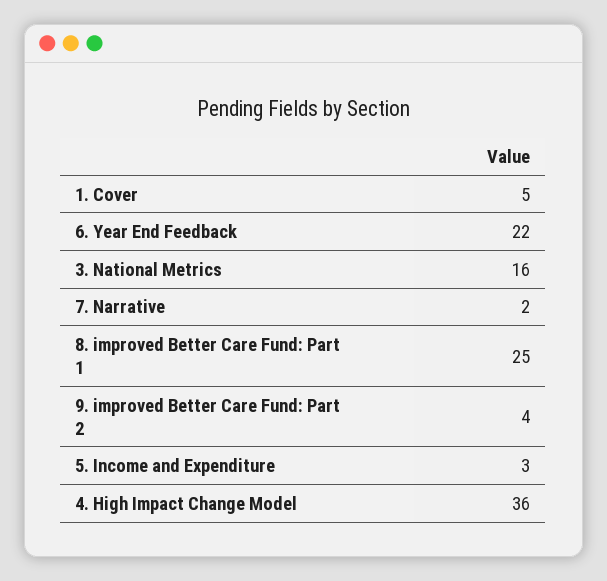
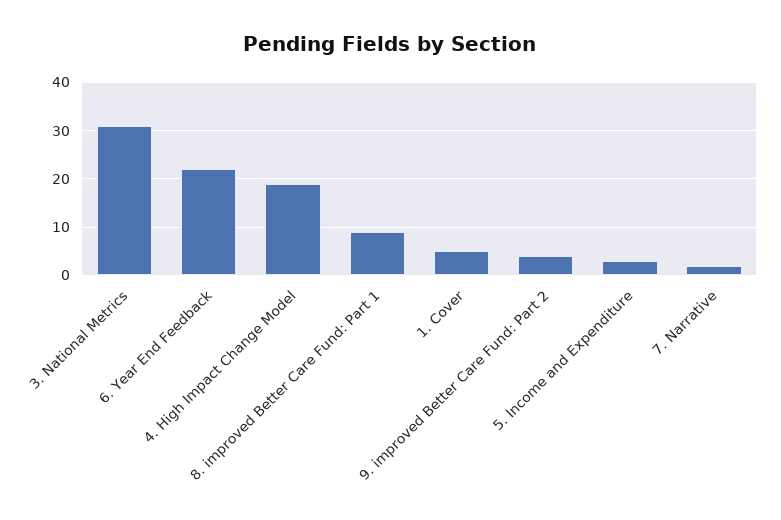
3. National Metrics: 16 -> 30
8. improved Better Care Fund: Part 1: 25 -> 10
4. High Impact Change Model: 36 -> 20

